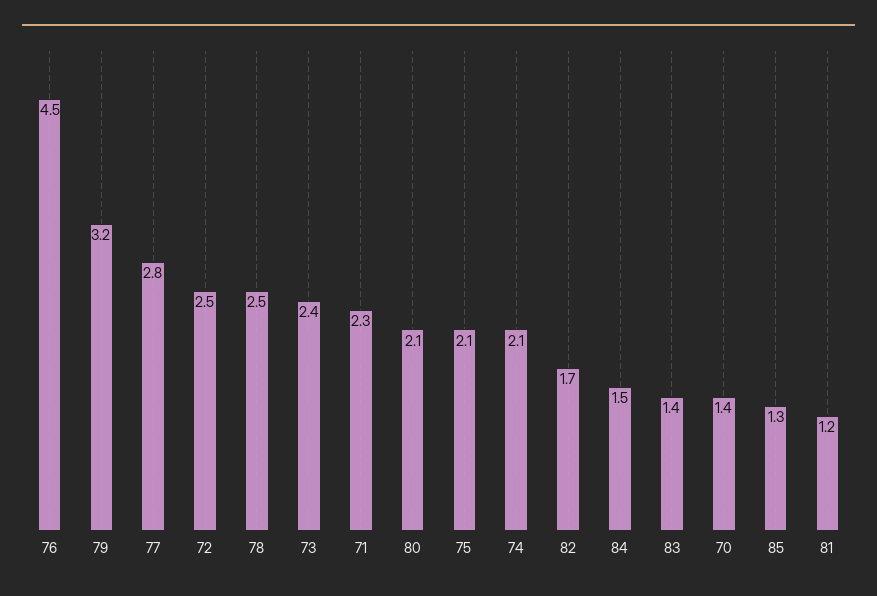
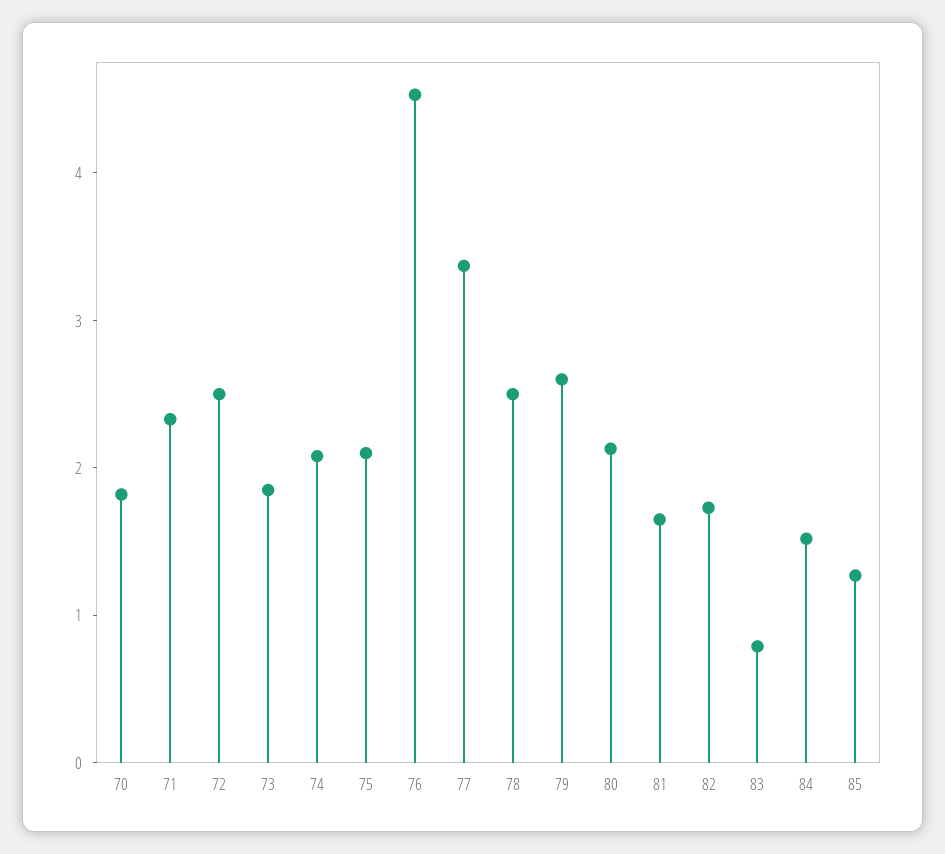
79: 3.2 -> 2.6
77: 2.8 -> 3.4
73: 2.4 -> 1.8
83: 1.4 -> 0.8
70: 1.4 -> 1.8
81: 1.2 -> 1.6

